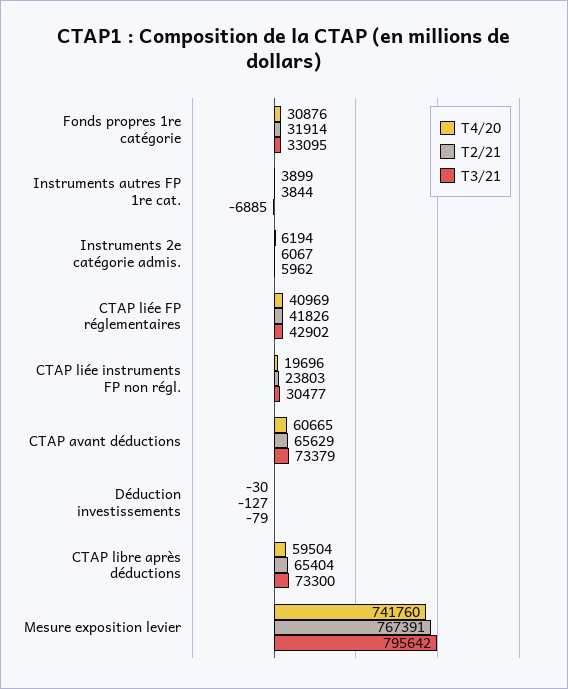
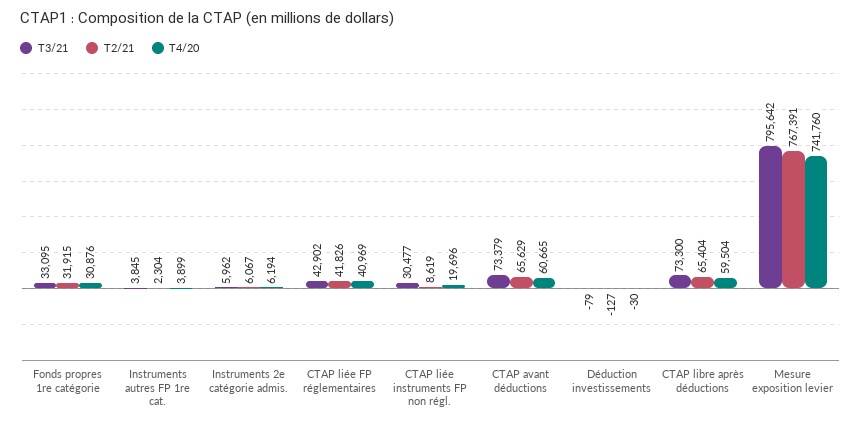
T2/21, Fonds propres 1re catégorie: 31914 -> 31915
T2/21, Instruments autres FP 1re cat.: 3844 -> 2304
T3/21, Instruments autres FP 1re cat.: -6885 -> 3845
T2/21, CTAP liée instruments FP non régl.: 23803 -> 8619

